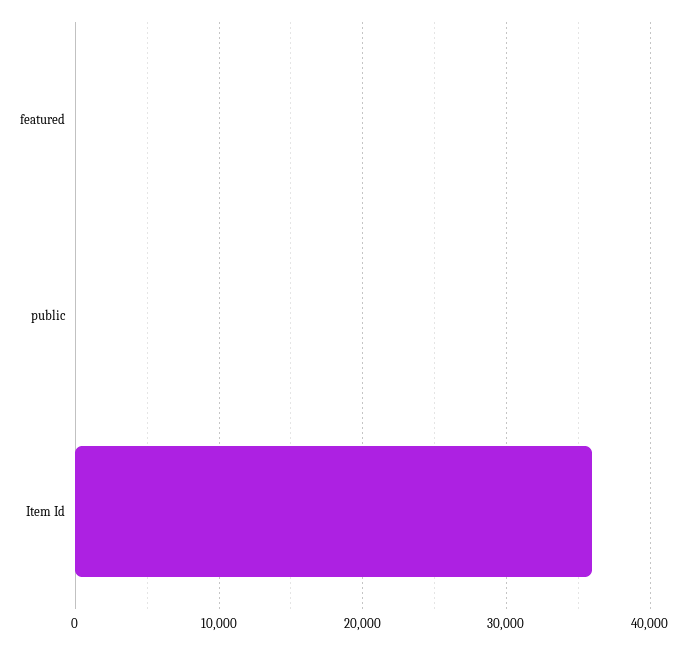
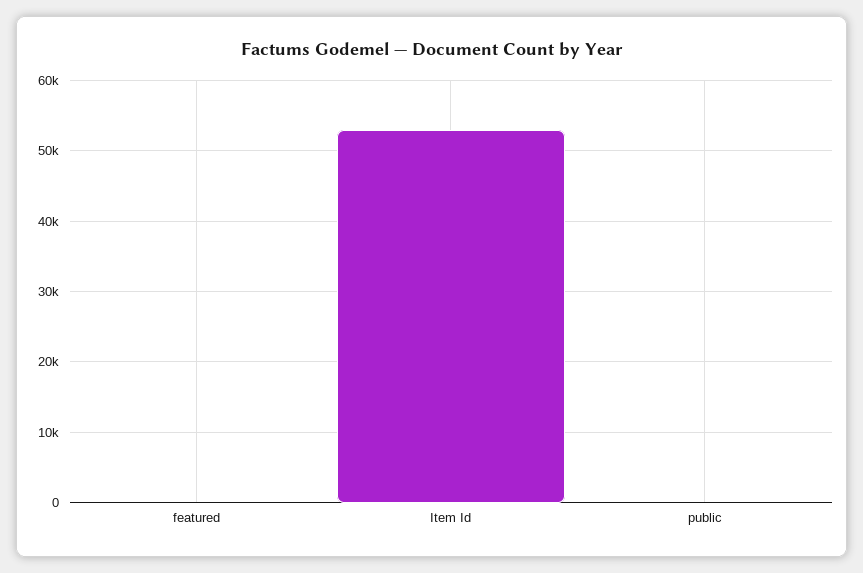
Item Id: 36000 -> 53000

